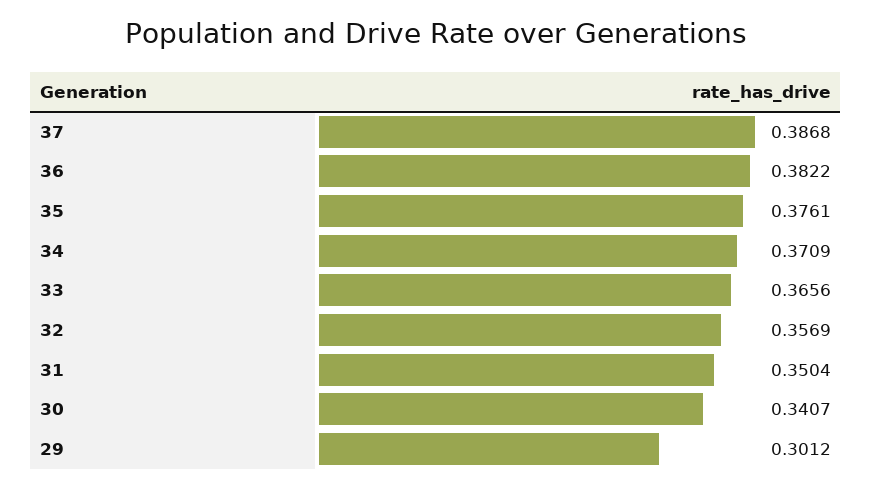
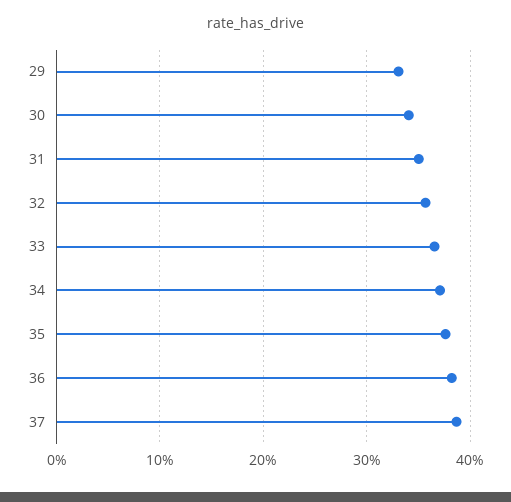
29: 0.3012 -> 0.33

